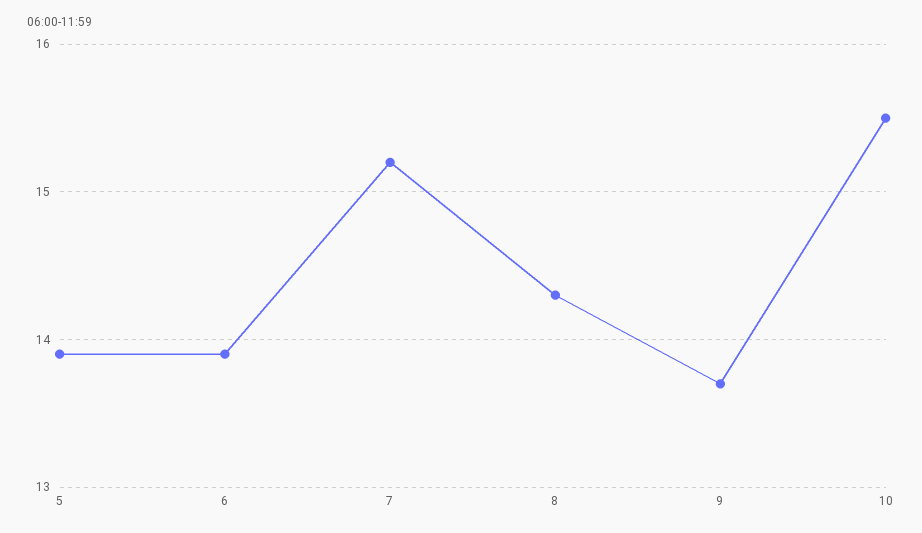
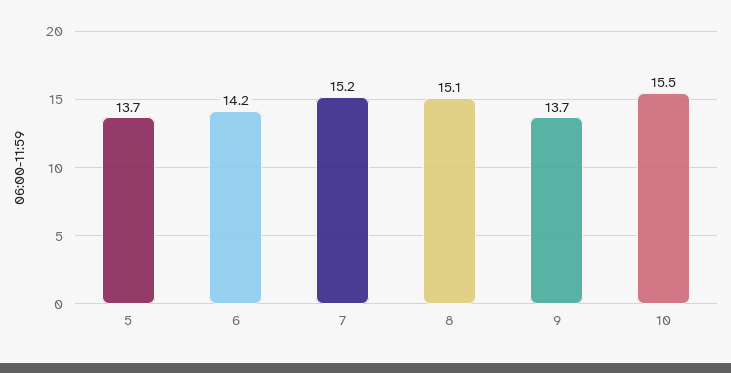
5: 13.9 -> 13.7
6: 13.9 -> 14.2
8: 14.3 -> 15.1

